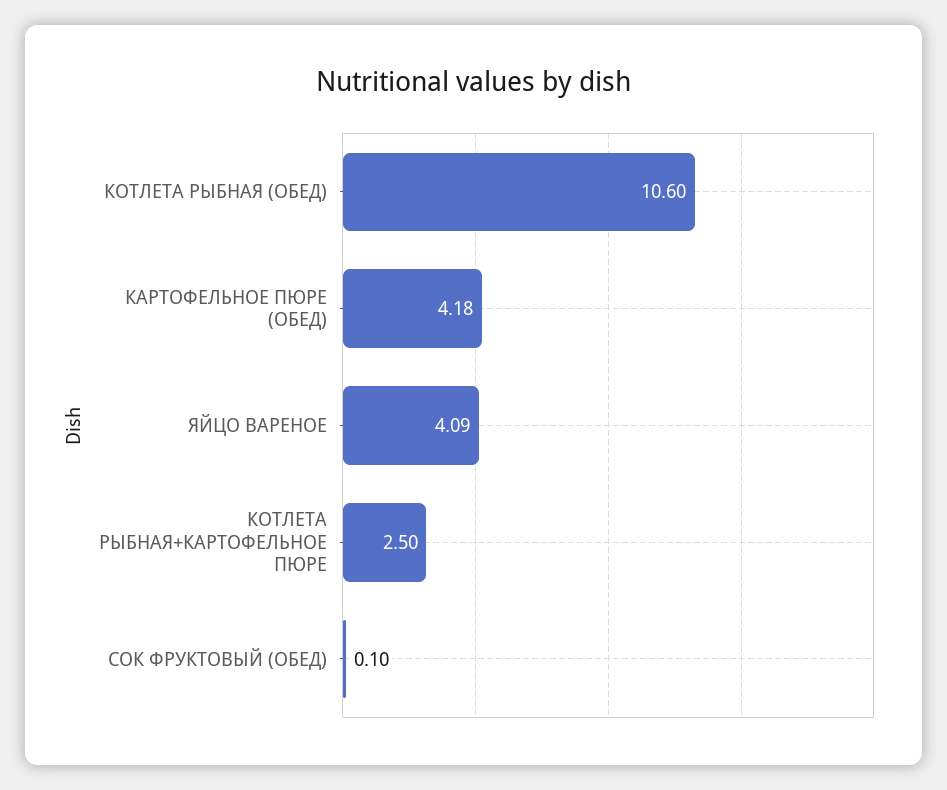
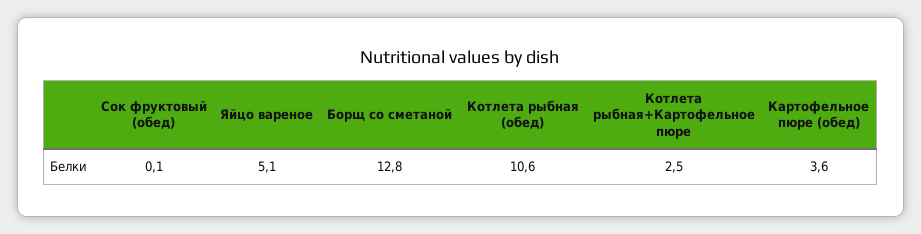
КАРТОФЕЛЬНОЕ ПЮРЕ (ОБЕД): 4.18 -> 3.6
ЯЙЦО ВАРЕНОЕ: 4.09 -> 5.1
Борщ со сметаной: none -> 12.8

